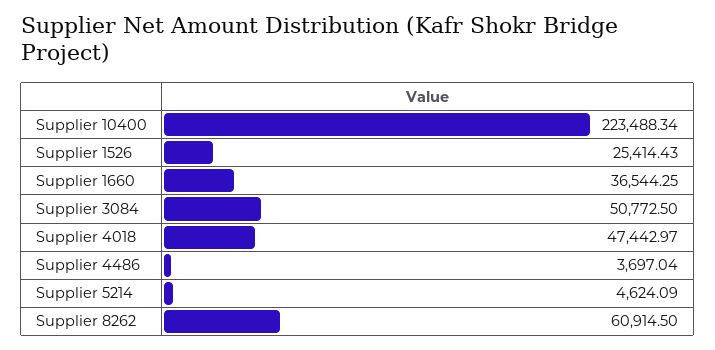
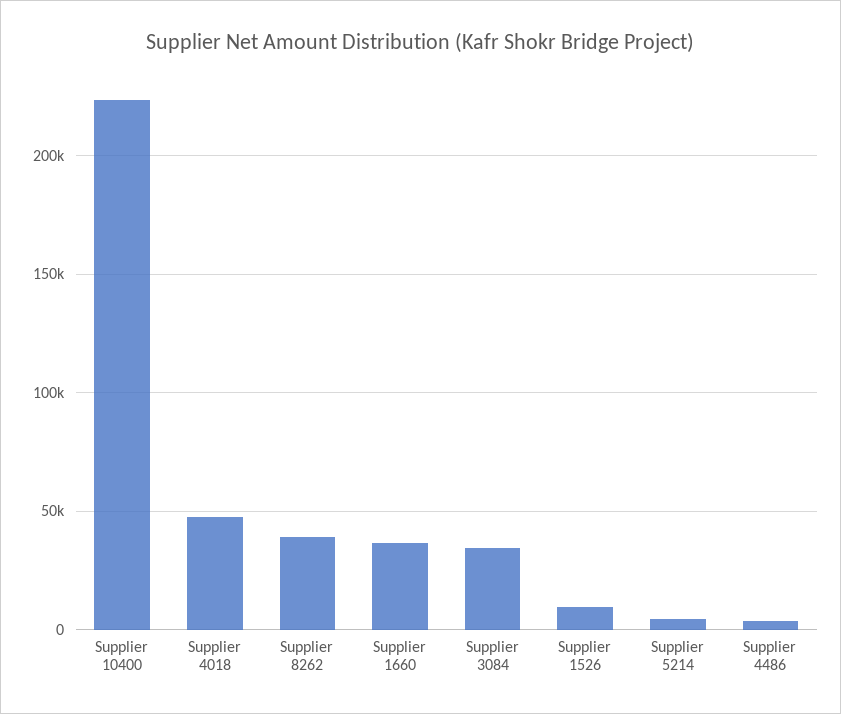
Supplier 1526: 25414.43 -> 10000
Supplier 3084: 50772.5 -> 35000
Supplier 8262: 60914.5 -> 40000

